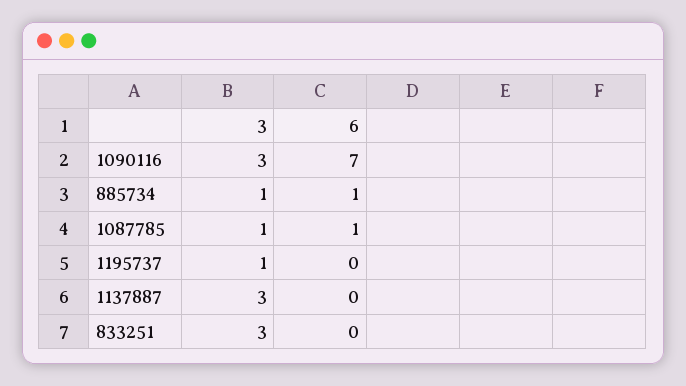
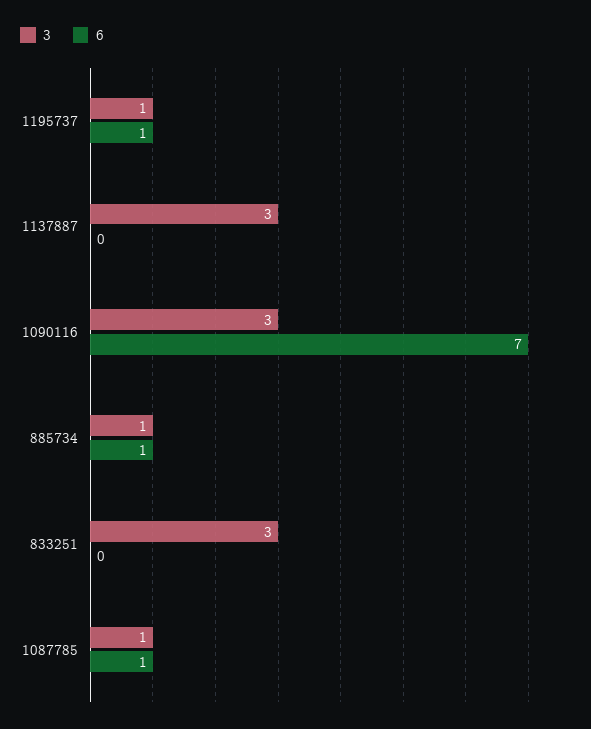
6, 1195737: 0 -> 1

